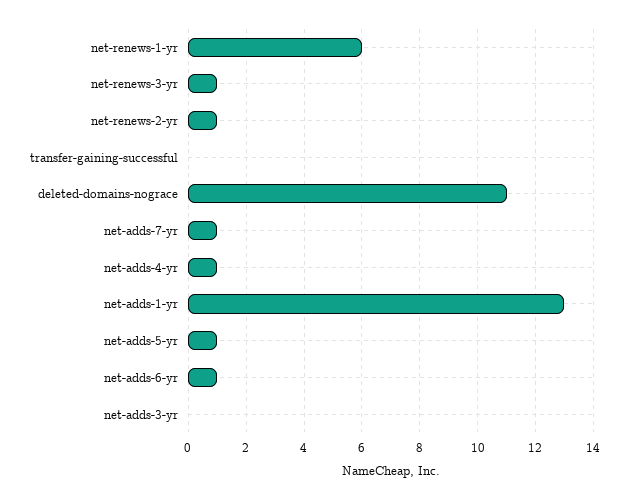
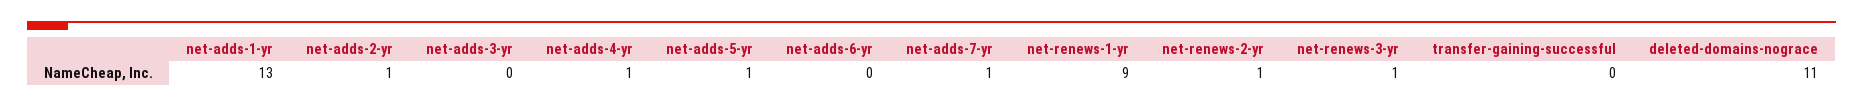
net-renews-1-yr: 6 -> 9
net-adds-6-yr: 1 -> 0
net-adds-2-yr: none -> 1

